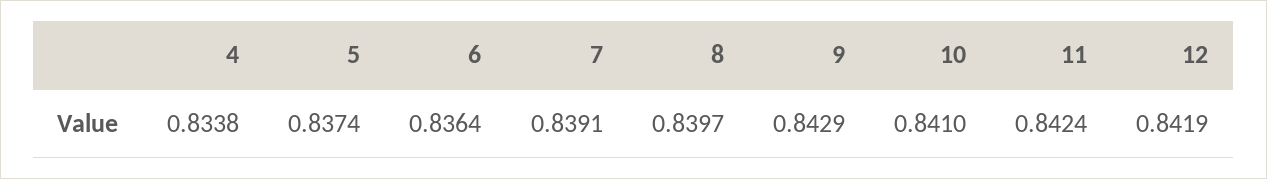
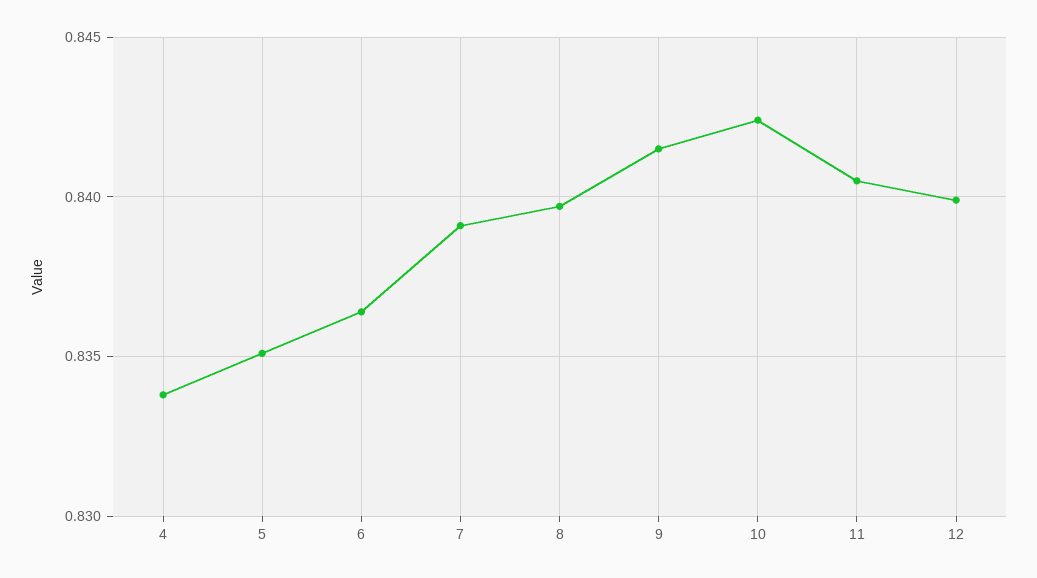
5: 0.8374 -> 0.835
9: 0.8429 -> 0.8415
10: 0.841 -> 0.8425
11: 0.8424 -> 0.8405
12: 0.8419 -> 0.84

